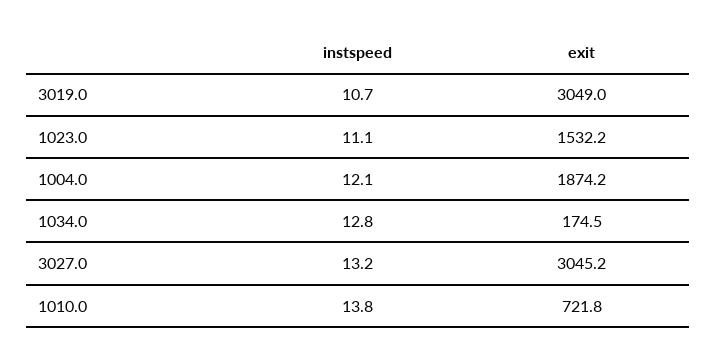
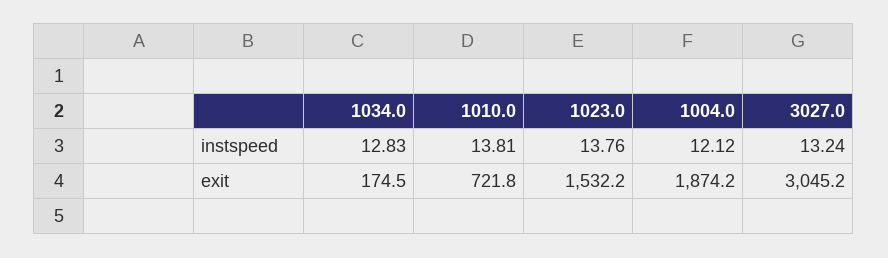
instspeed, 3019.0: 10.7 -> none
exit, 3019.0: 3049 -> none
instspeed, 1023.0: 11.1 -> 13.76

